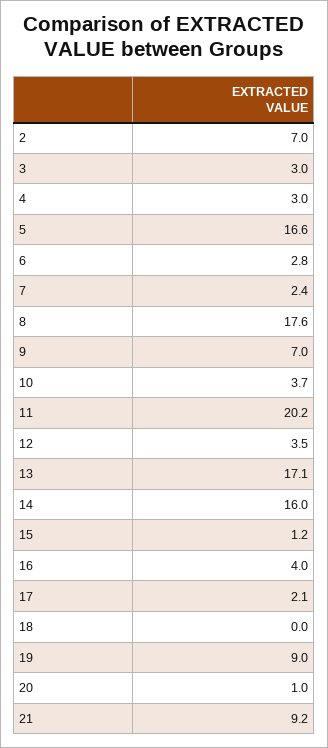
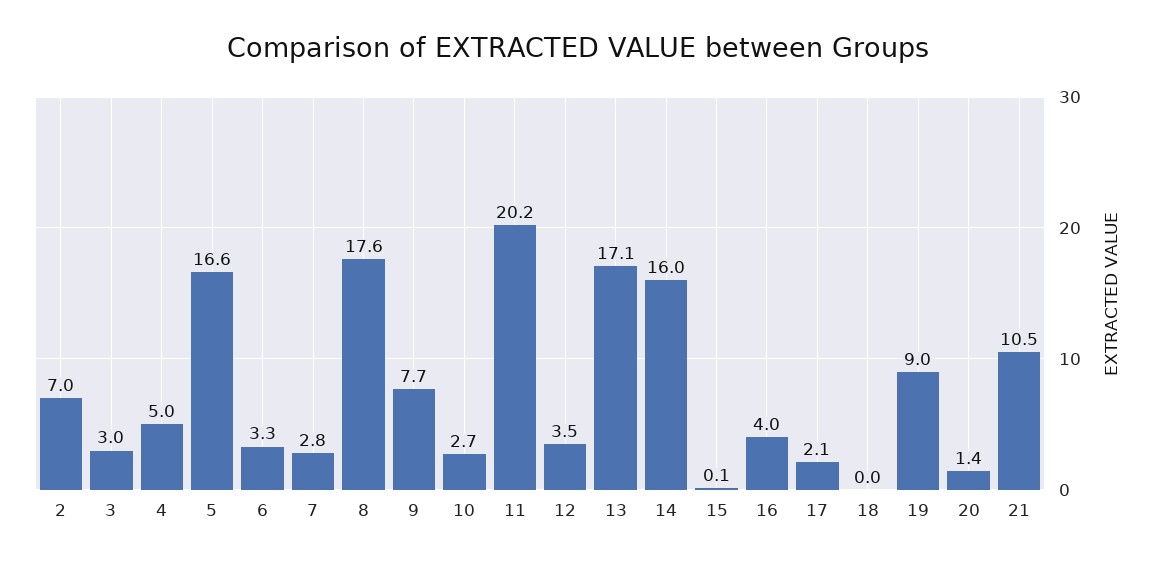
4: 3 -> 5
6: 2.8 -> 3.3
7: 2.4 -> 2.8
9: 7 -> 7.7
10: 3.7 -> 2.7
15: 1.2 -> 0.1
20: 1 -> 1.4
21: 9.2 -> 10.5

